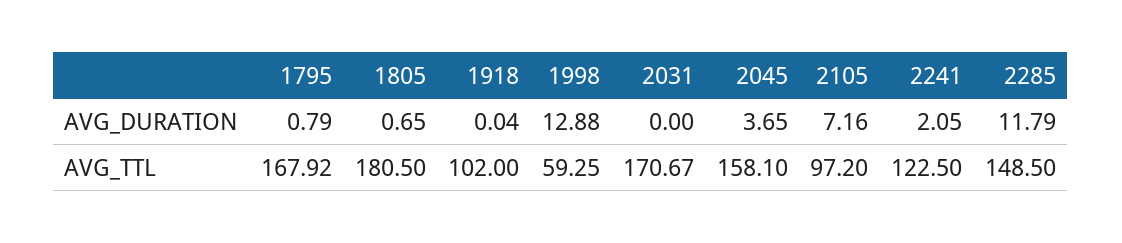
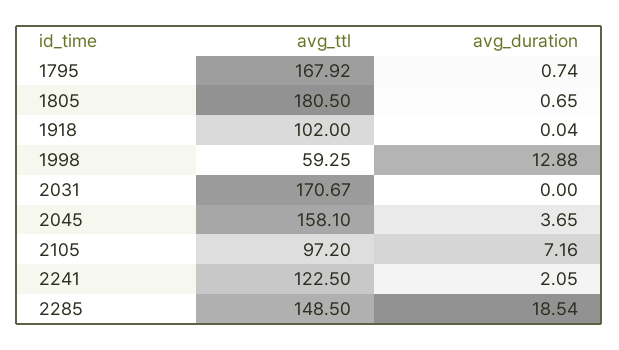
1795, AVG_DURATION: 0.79 -> 0.74
2285, AVG_DURATION: 11.79 -> 18.54

